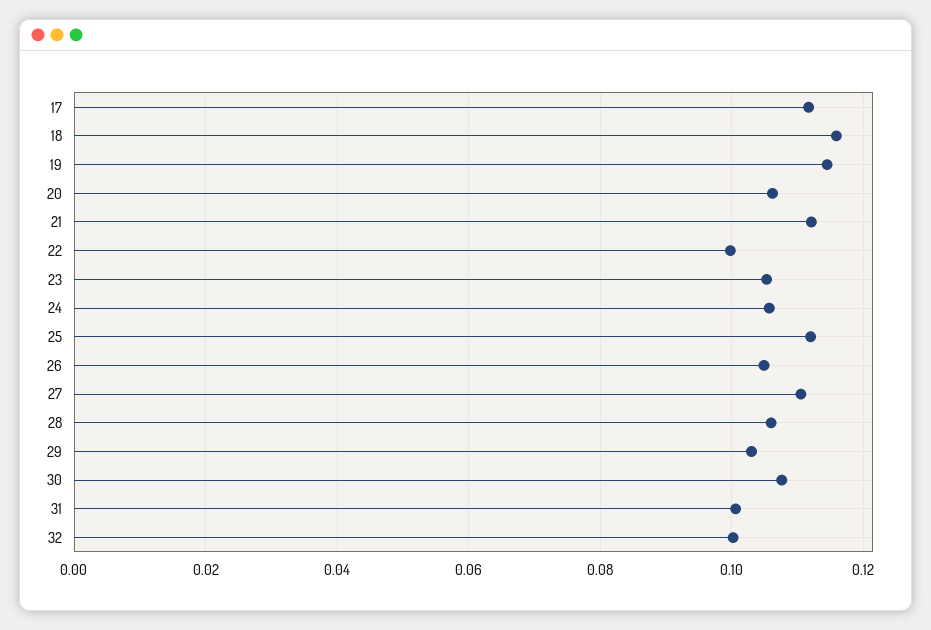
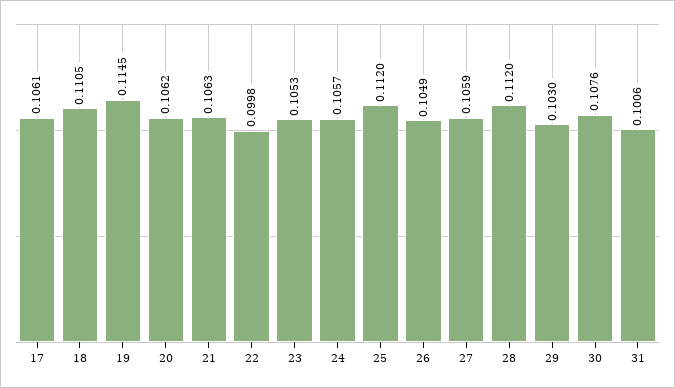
17: 0.112 -> 0.1061
18: 0.116 -> 0.1105
21: 0.112 -> 0.1063
27: 0.11 -> 0.1059
28: 0.106 -> 0.112
32: 0.1 -> none

